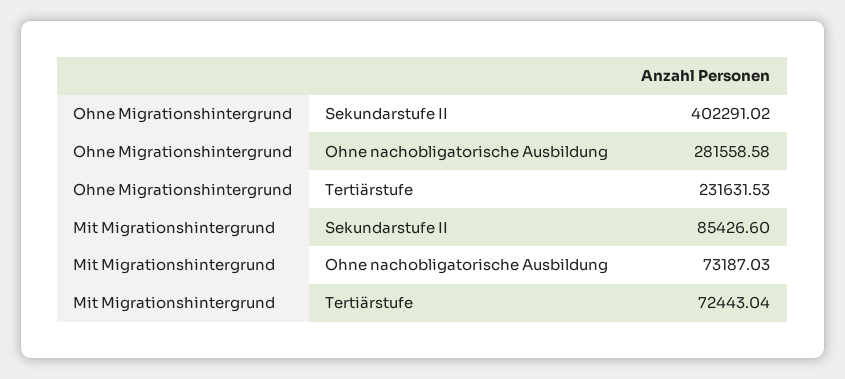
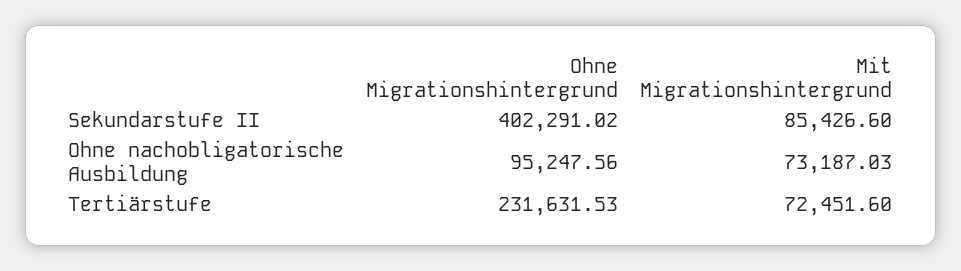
Ohne Migrationshintergrund, Ohne nachobligatorische Ausbildung: 281558.58 -> 95247.56
Mit Migrationshintergrund, Tertiärstufe: 72443.04 -> 72451.6

